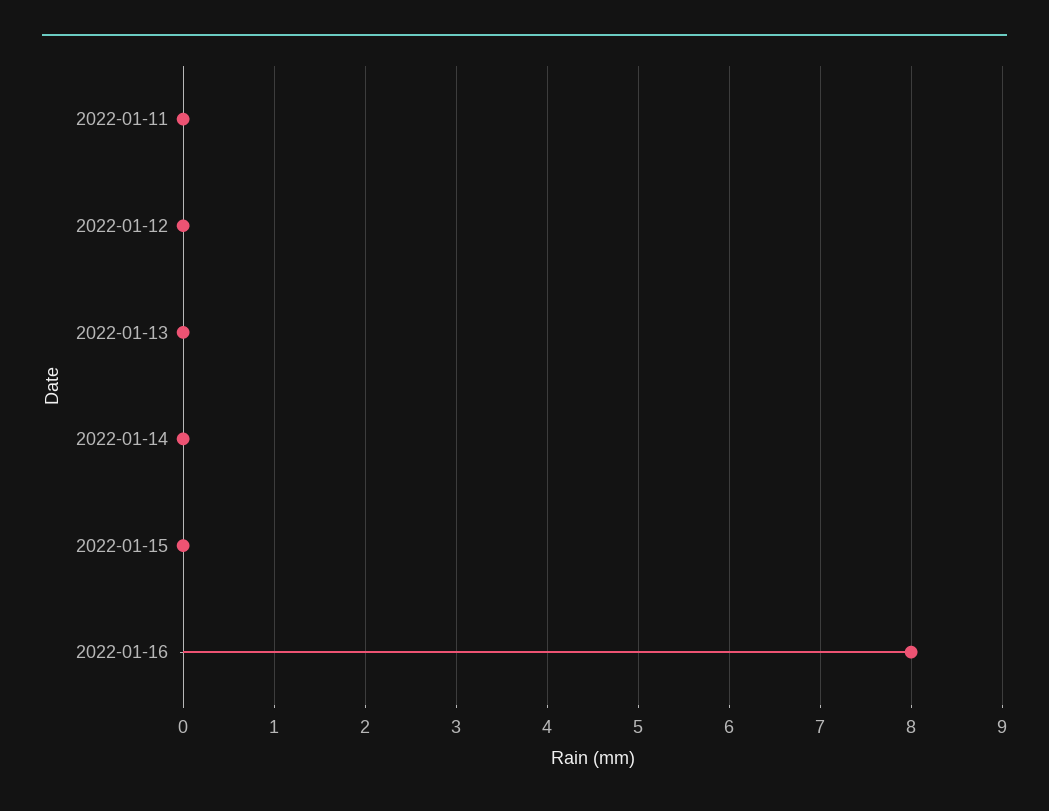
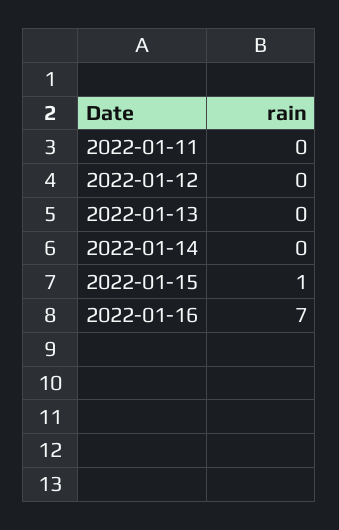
2022-01-15: 0 -> 1
2022-01-16: 8 -> 7

